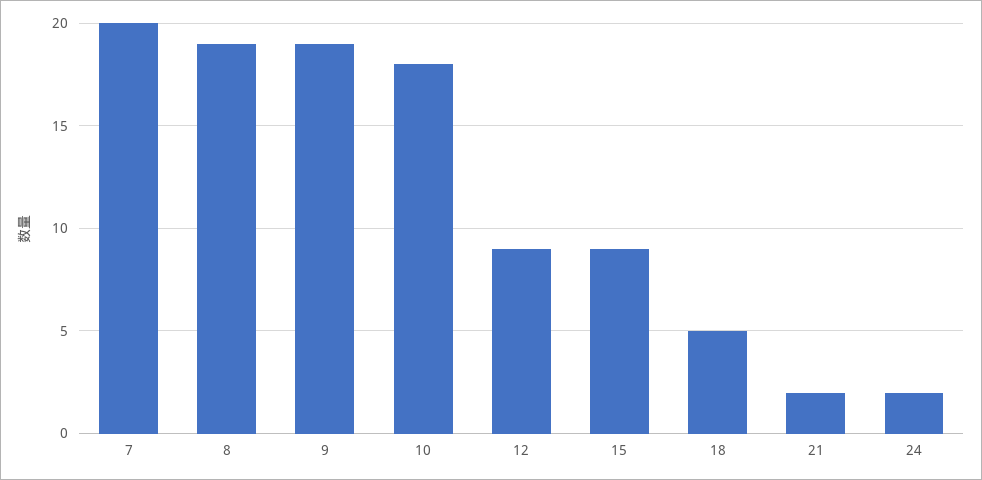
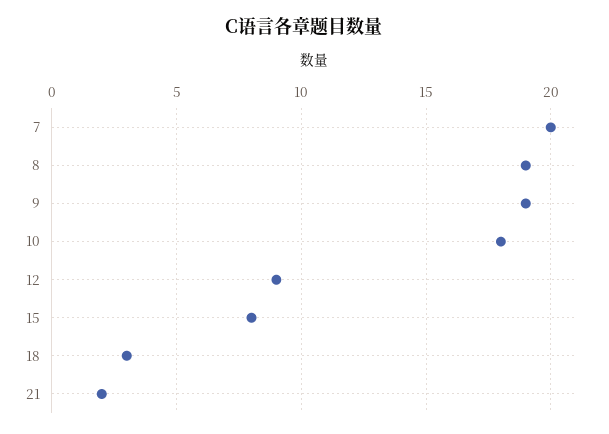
15: 9 -> 8
18: 5 -> 3
24: 2 -> none

